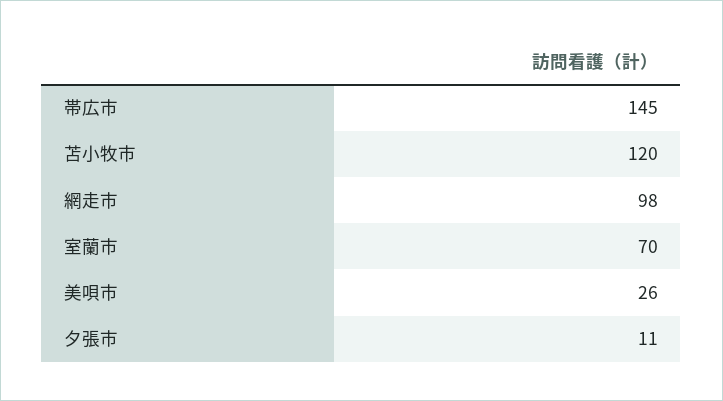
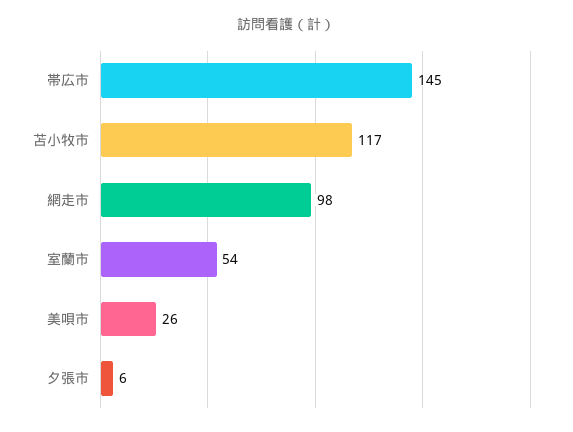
苫小牧市: 120 -> 117
室蘭市: 70 -> 54
夕張市: 11 -> 6

